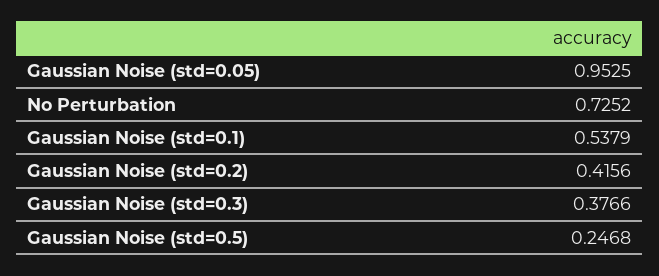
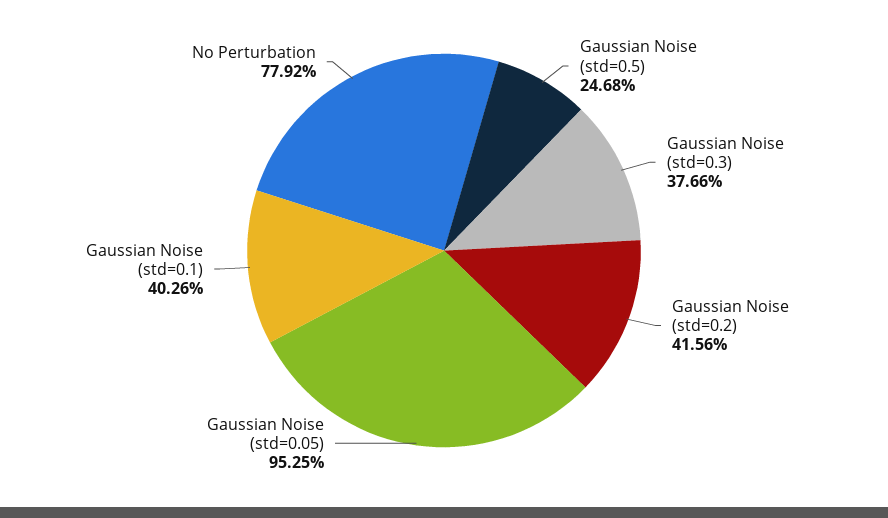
No Perturbation: 0.7252 -> 0.7792
Gaussian Noise (std=0.1): 0.5379 -> 0.4026

